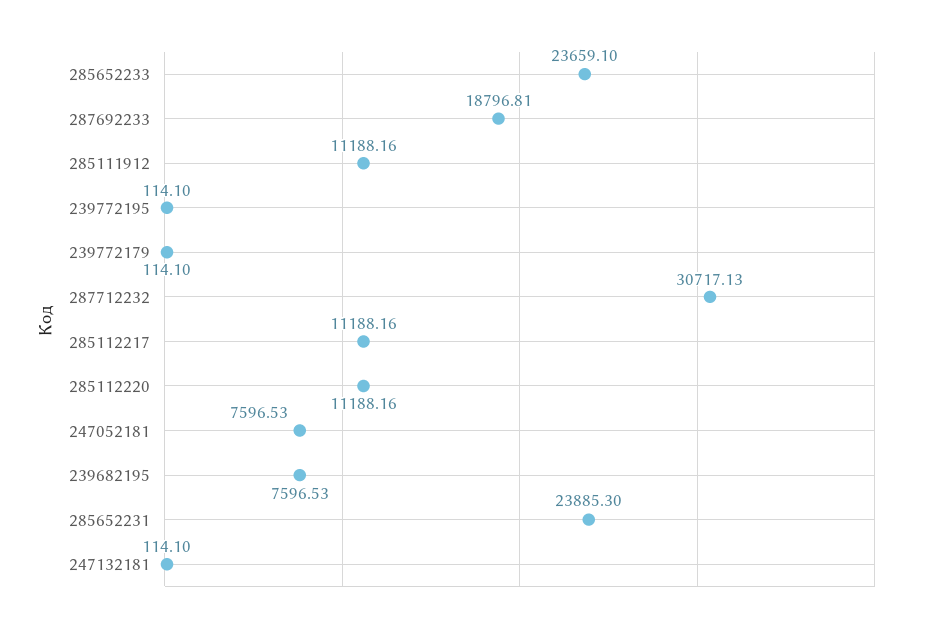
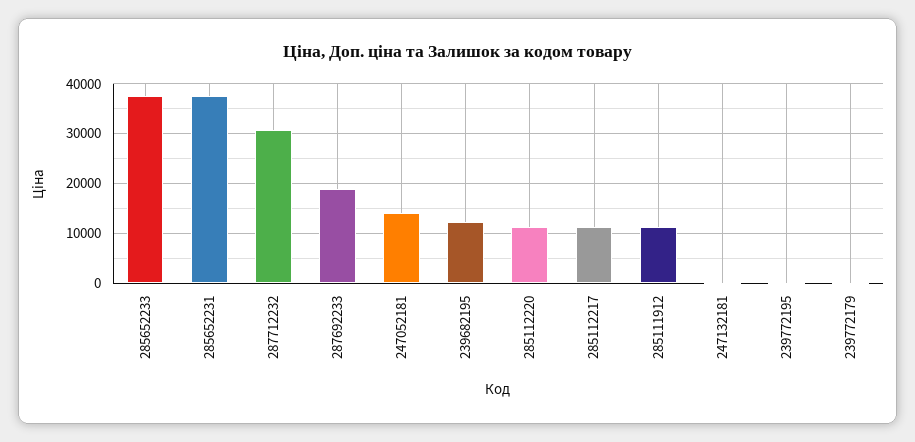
285652233: 23659.1 -> 38000
247052181: 7596.53 -> 14000
239682195: 7596.53 -> 12000
285652231: 23885.3 -> 38000

